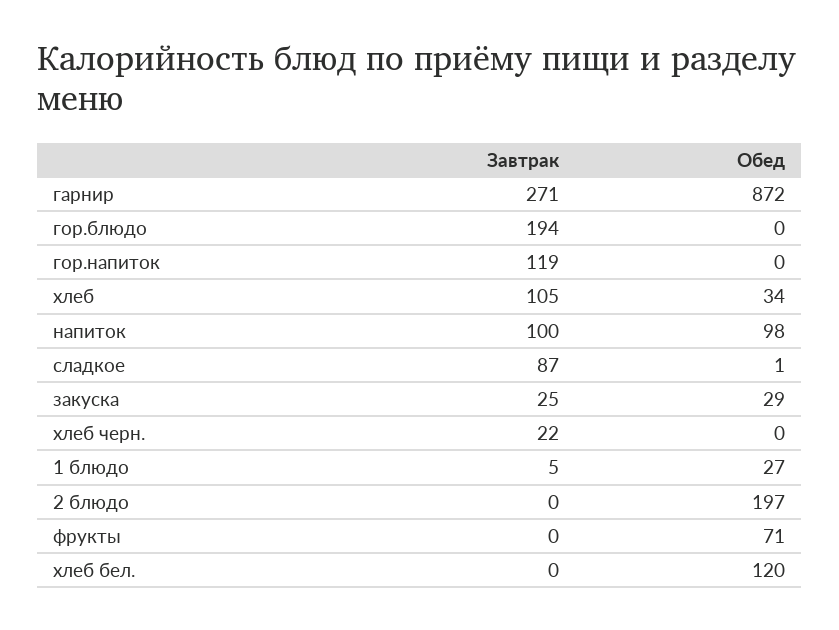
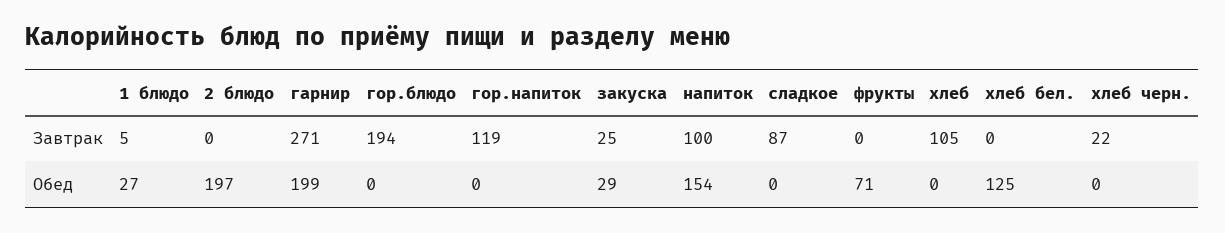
Обед, гарнир: 872 -> 199
Обед, хлеб: 34 -> 0
Обед, напиток: 98 -> 154
Обед, сладкое: 1 -> 0
Обед, хлеб бел.: 120 -> 125

